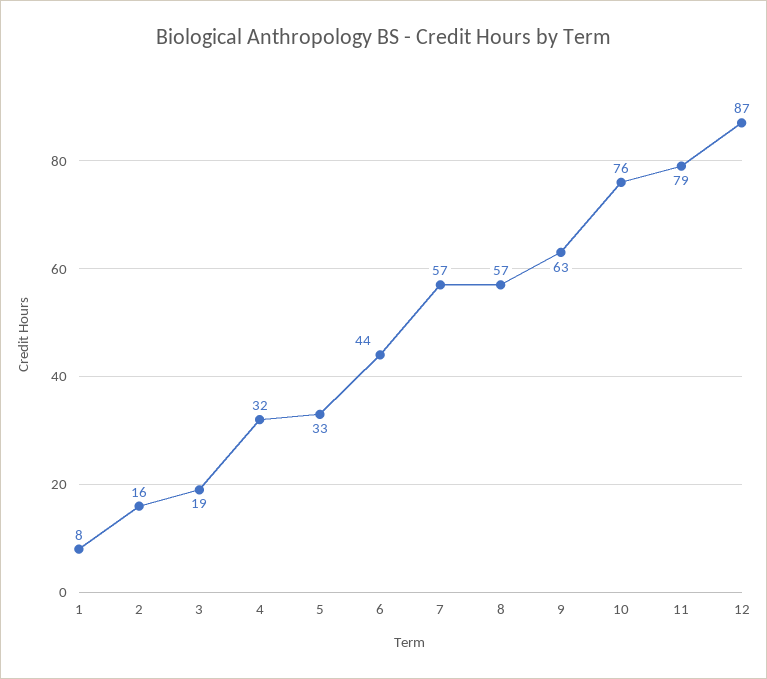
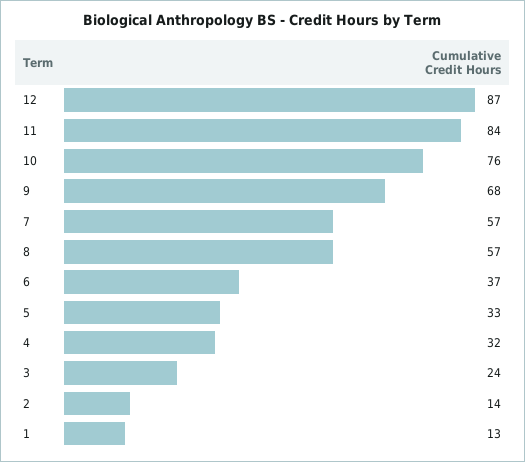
1: 8 -> 13
2: 16 -> 14
3: 19 -> 24
6: 44 -> 37
9: 63 -> 68
11: 79 -> 84

